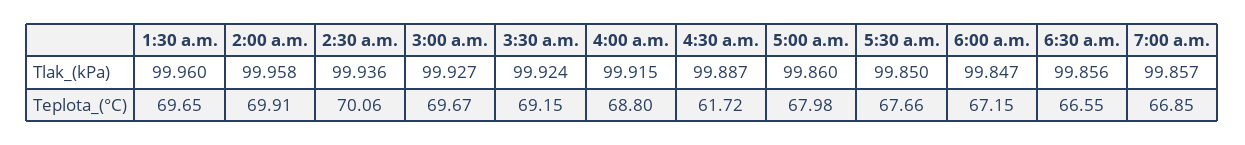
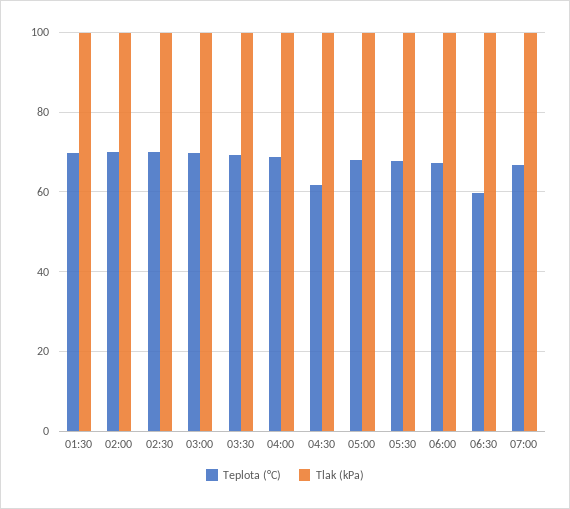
Teplota_(°C), 6:30 a.m.: 66.55 -> 60

